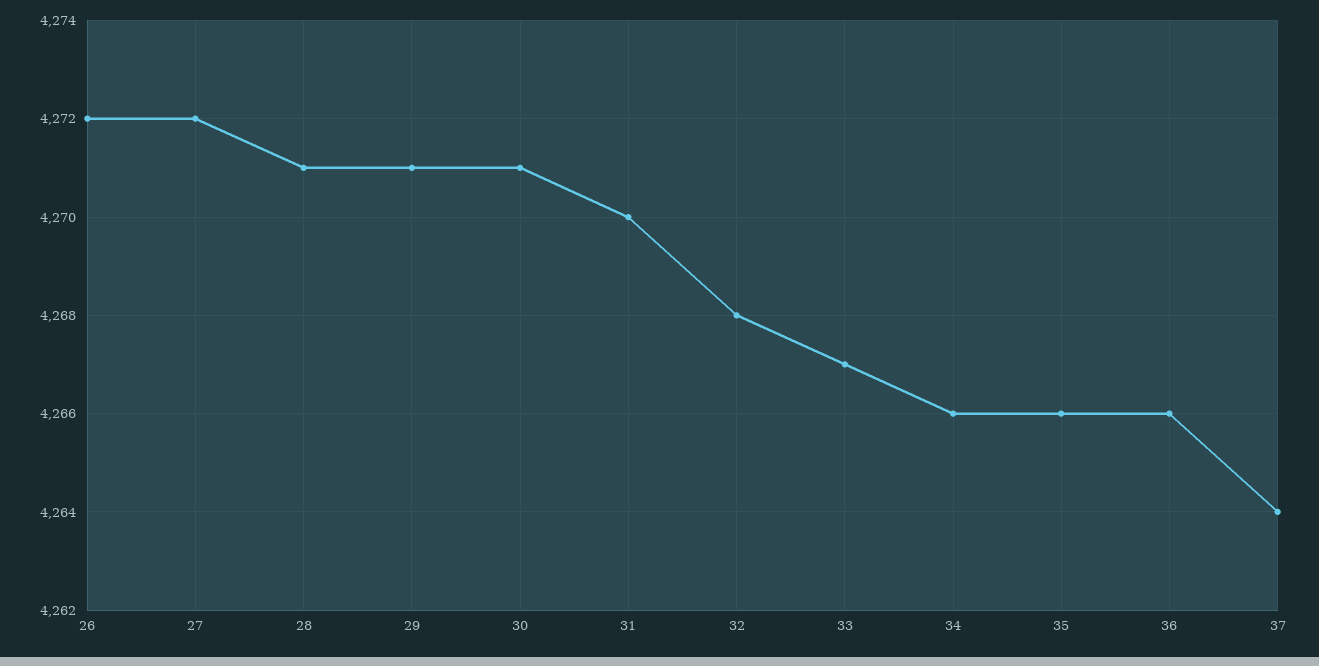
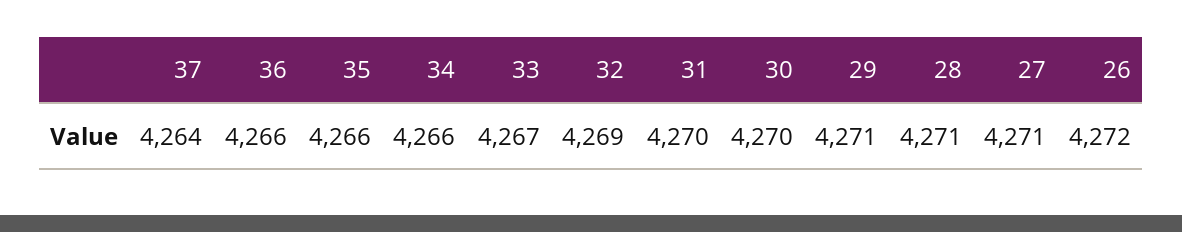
27: 4272 -> 4271
30: 4271 -> 4270
32: 4268 -> 4269

